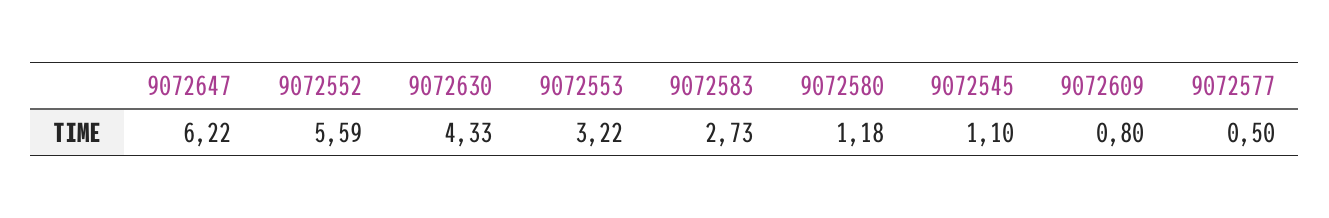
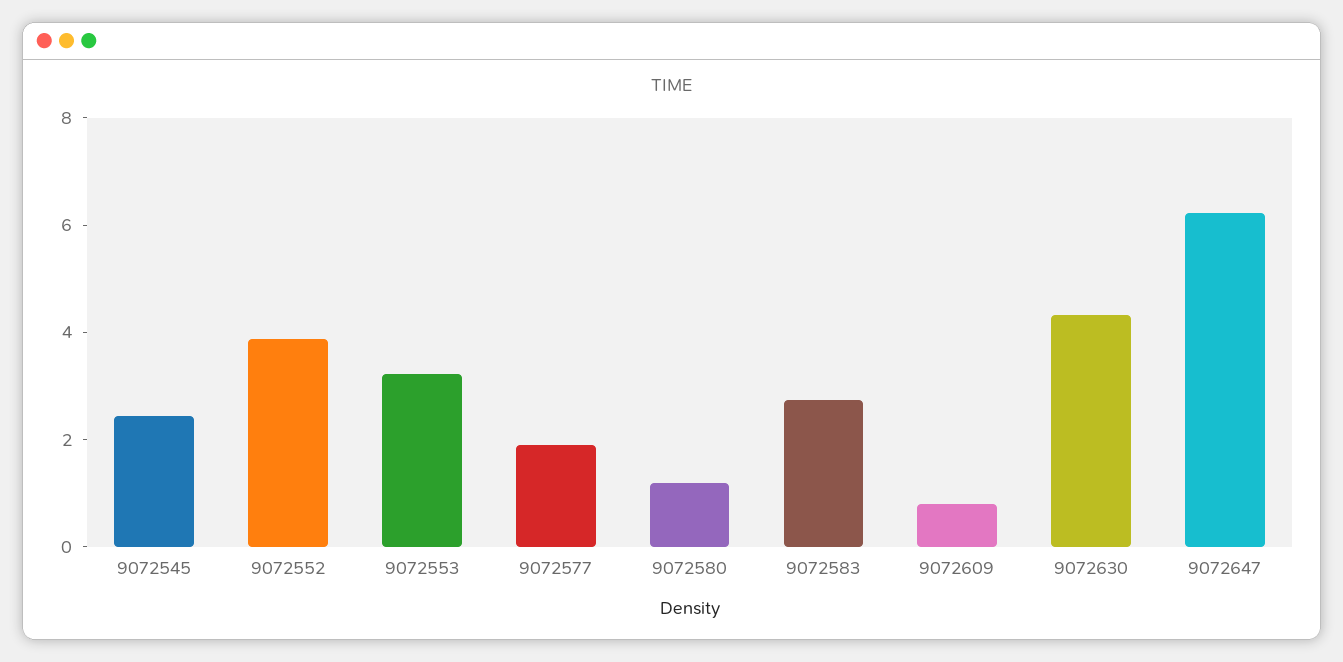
9072552: 5.59 -> 4
9072545: 1.1 -> 2.5
9072577: 0.5 -> 2

